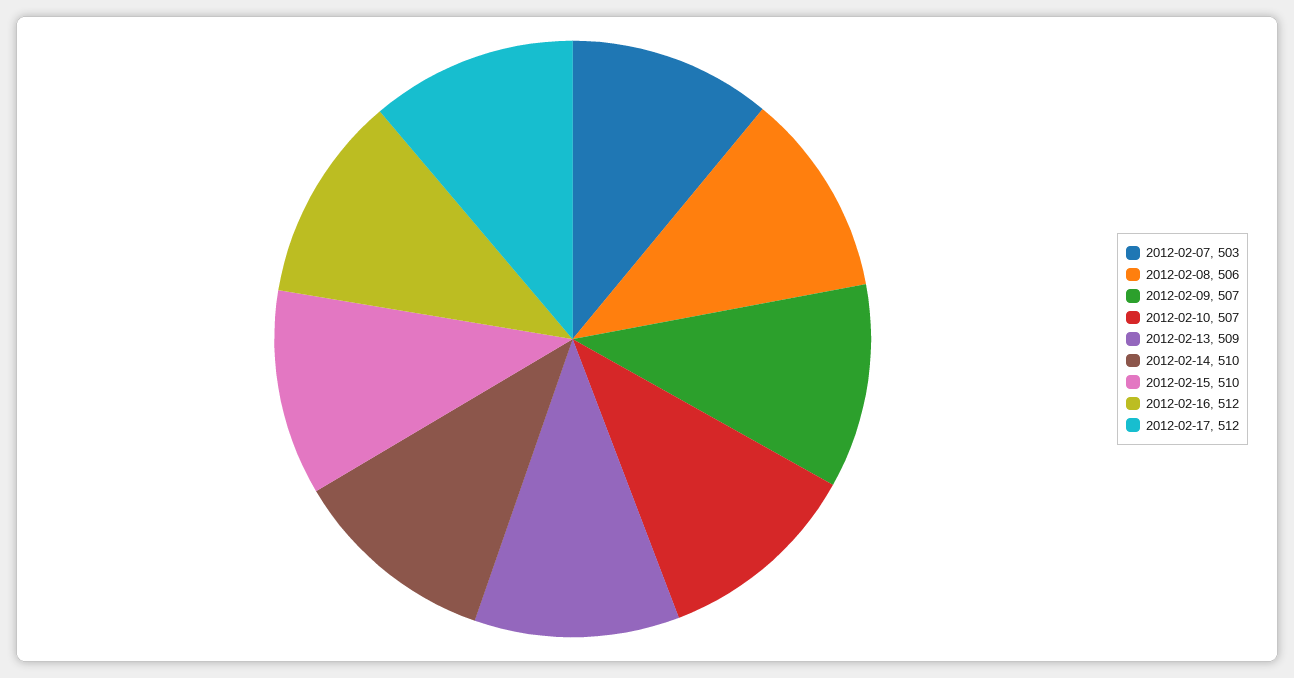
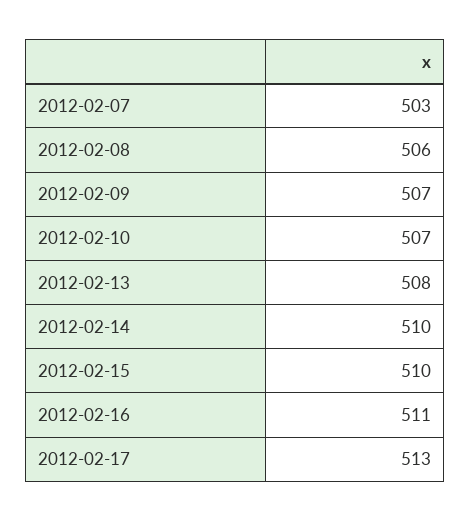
2012-02-13: 509 -> 508
2012-02-16: 512 -> 511
2012-02-17: 512 -> 513

